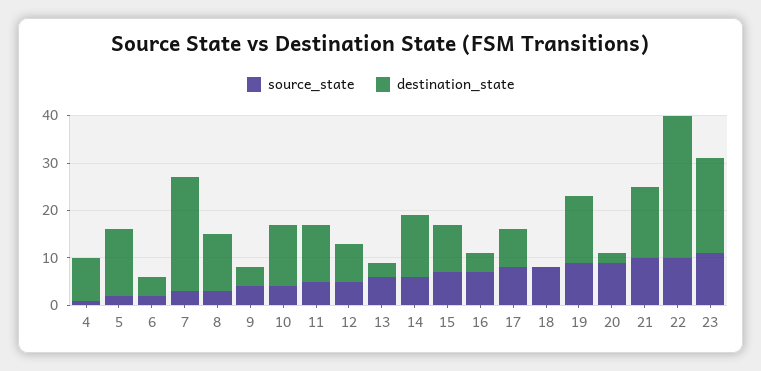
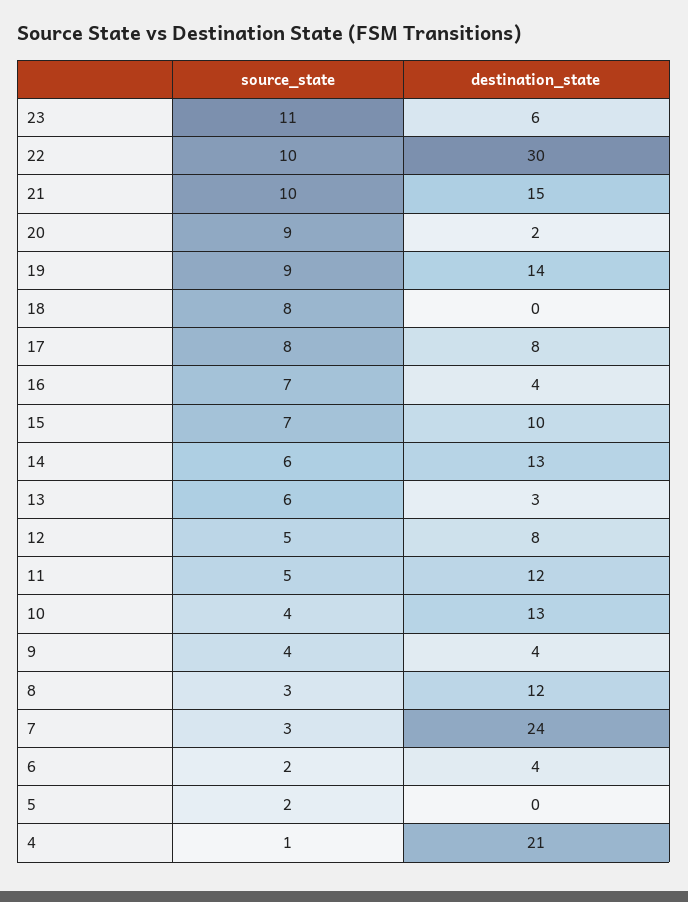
destination_state, 4: 10 -> 21
destination_state, 5: 15 -> 0
destination_state, 23: 20 -> 6

